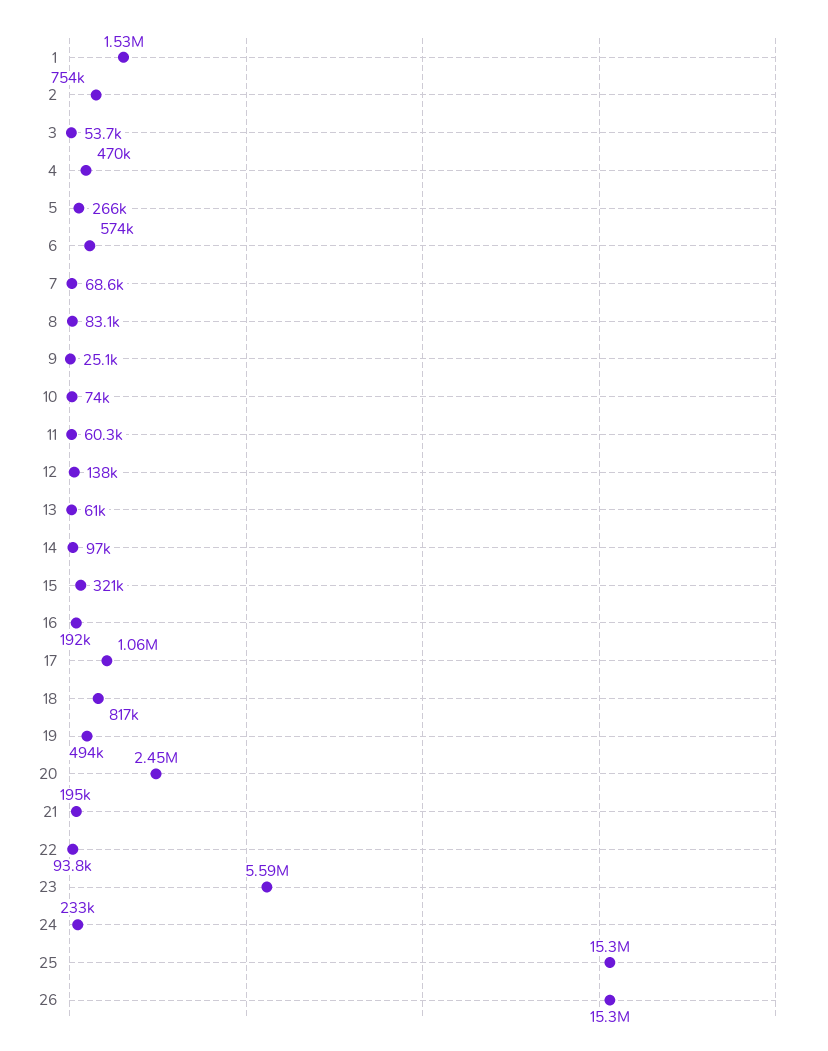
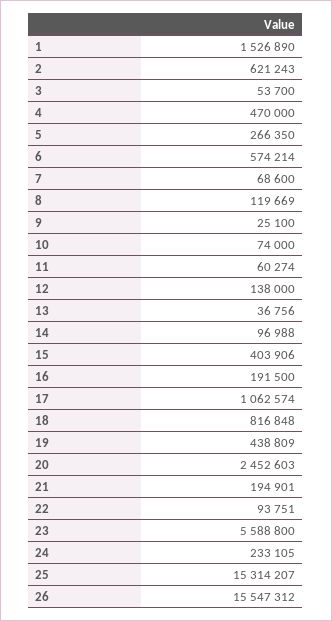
2: 754000 -> 621243
8: 83100 -> 119669
13: 61000 -> 36756
15: 321000 -> 403906
19: 494000 -> 438809
26: 15300000 -> 15547312

